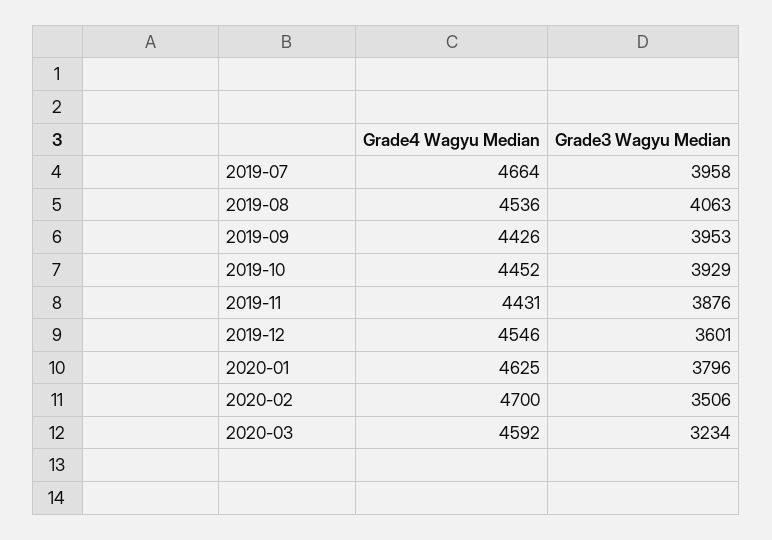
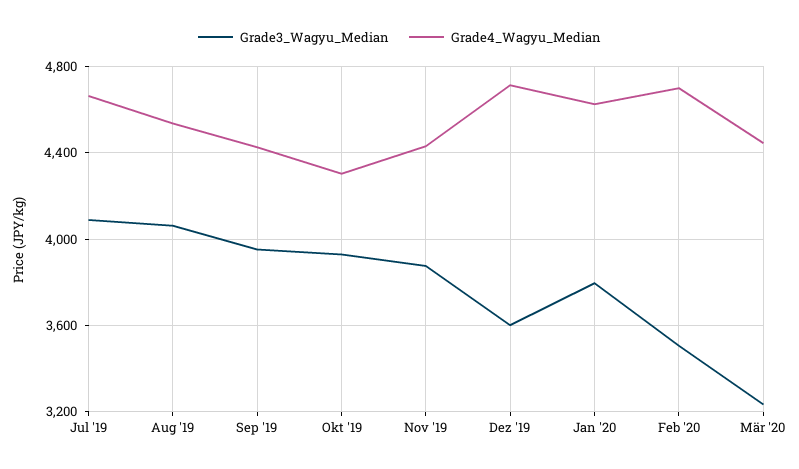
Grade3 Wagyu Median, 2019-07: 3958 -> 4100
Grade4 Wagyu Median, 2019-10: 4452 -> 4300
Grade4 Wagyu Median, 2019-12: 4546 -> 4700
Grade4 Wagyu Median, 2020-03: 4592 -> 4450

